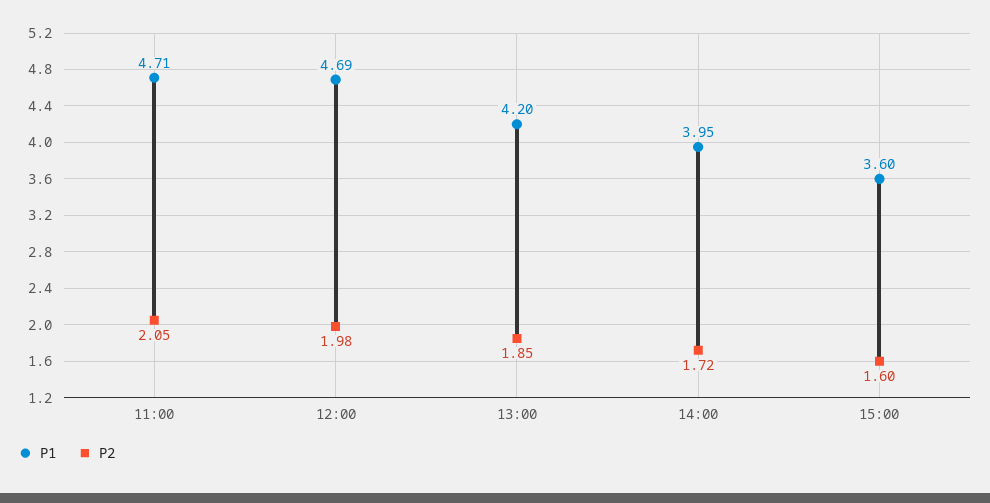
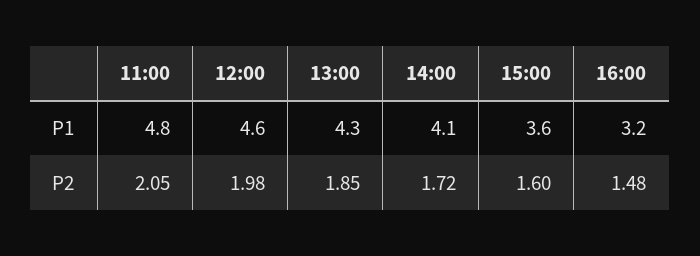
P1, 11:00: 4.71 -> 4.8
P1, 12:00: 4.69 -> 4.6
P1, 13:00: 4.2 -> 4.3
P1, 14:00: 3.95 -> 4.1
P1, 16:00: none -> 3.2
P2, 16:00: none -> 1.48

